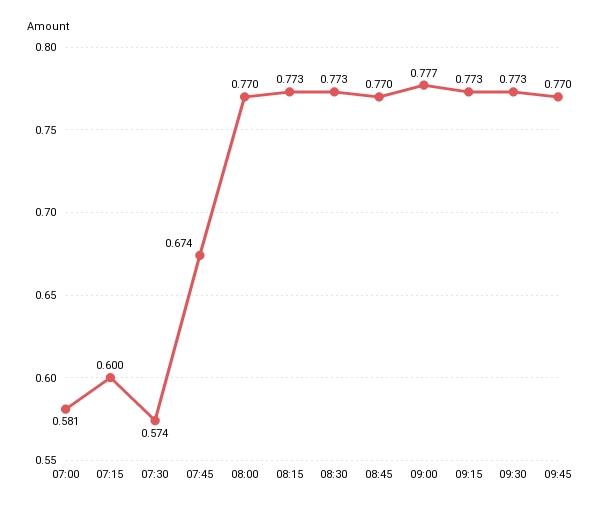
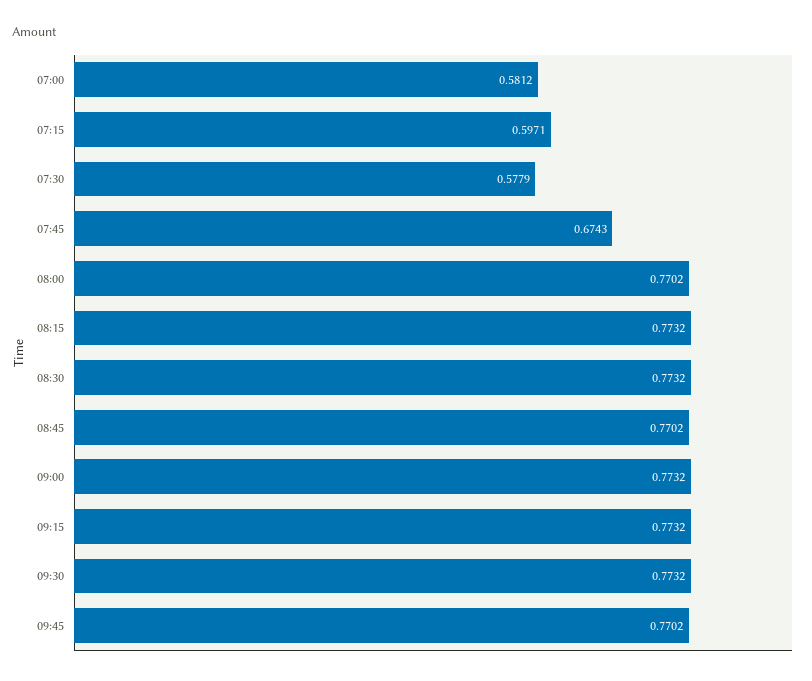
07:15: 0.6 -> 0.5971
07:30: 0.574 -> 0.5779
09:00: 0.777 -> 0.7732

